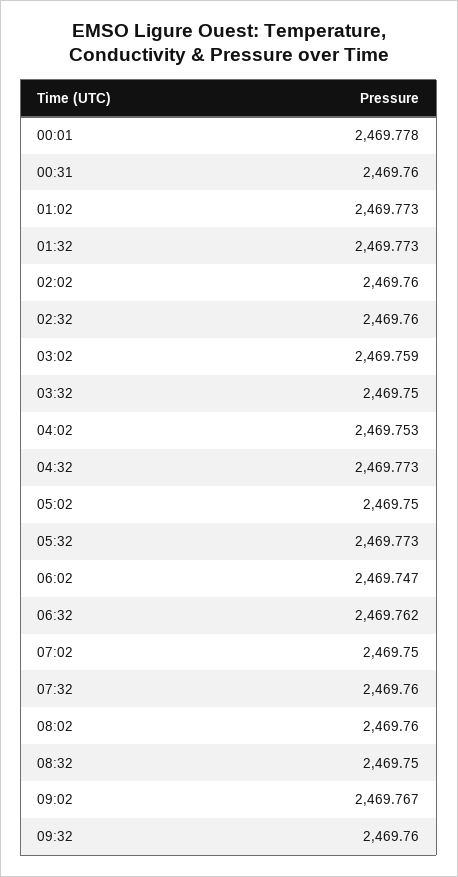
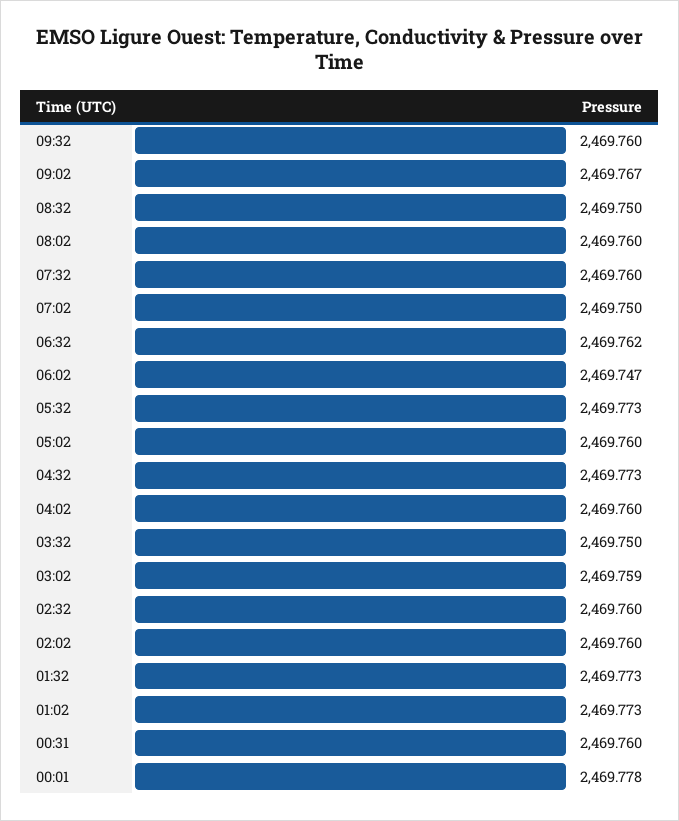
04:02: 2469.753 -> 2469.76
05:02: 2469.75 -> 2469.76

